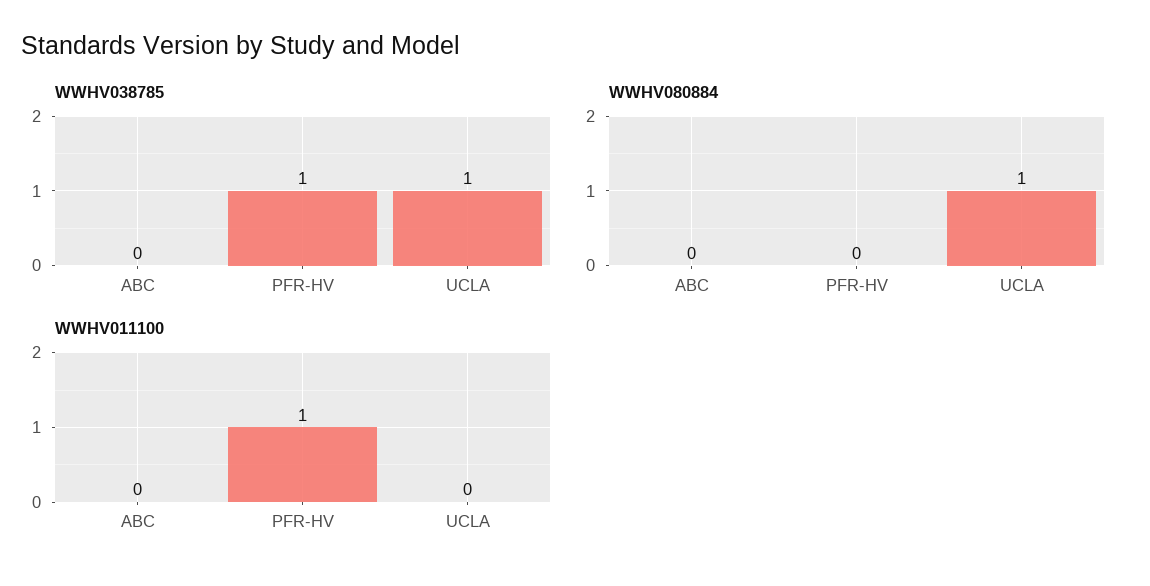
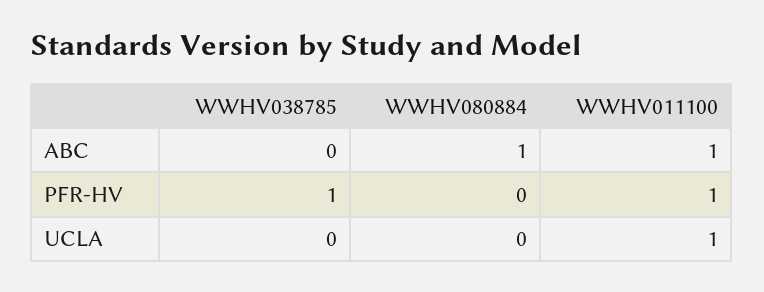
WWHV038785, UCLA: 1 -> 0
WWHV080884, ABC: 0 -> 1
WWHV080884, UCLA: 1 -> 0
WWHV011100, ABC: 0 -> 1
WWHV011100, UCLA: 0 -> 1

